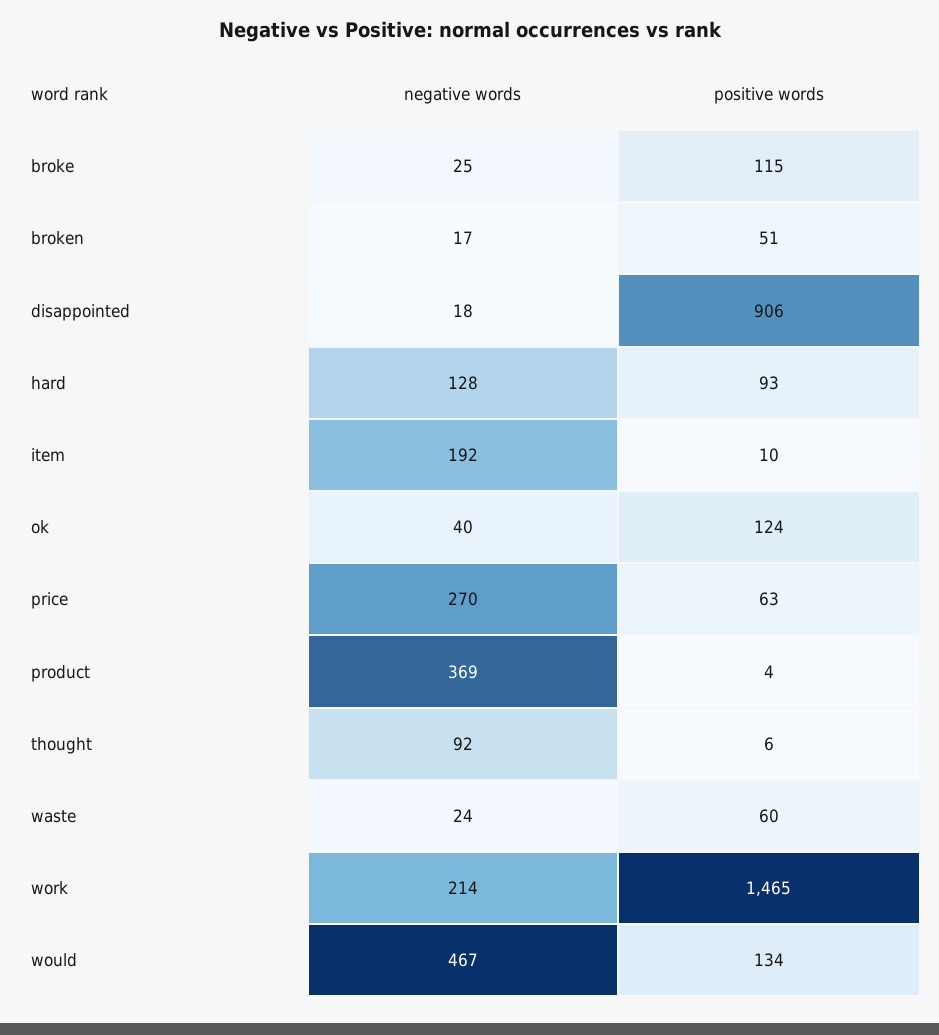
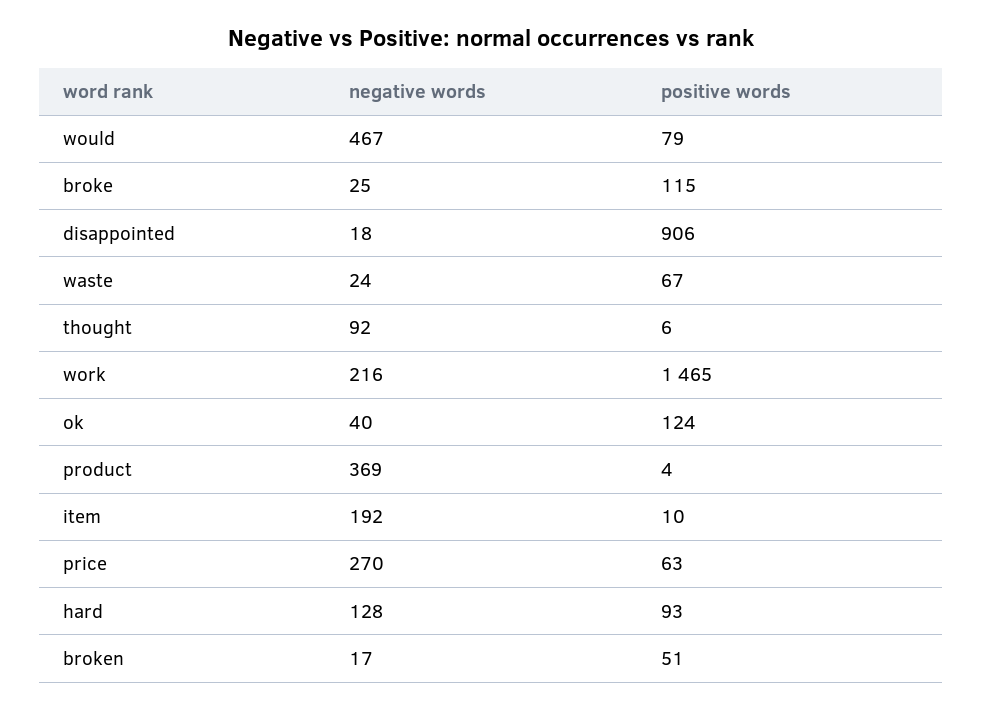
positive words, waste: 60 -> 67
negative words, work: 214 -> 216
positive words, would: 134 -> 79

